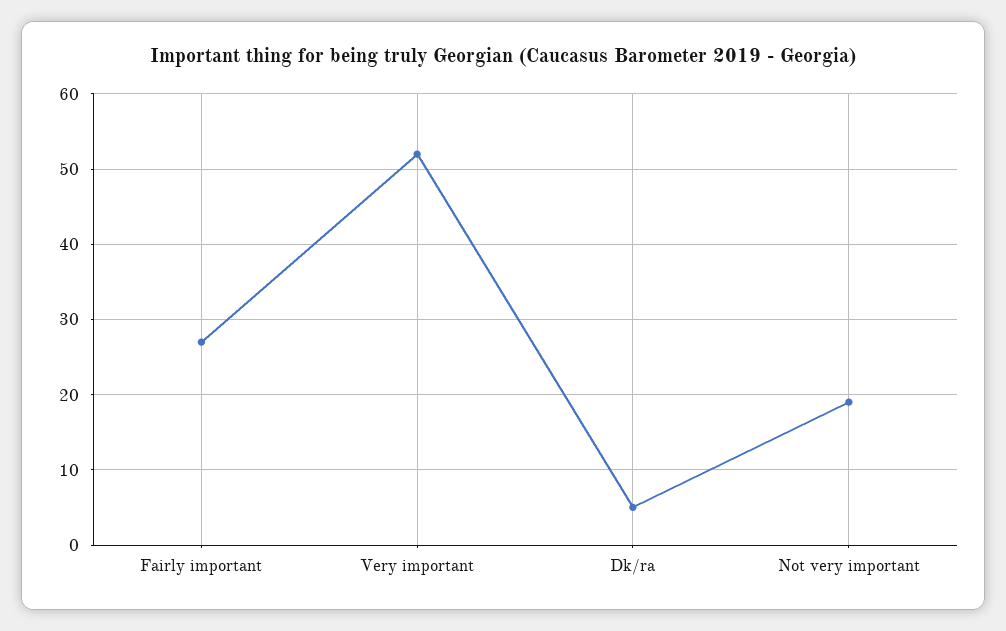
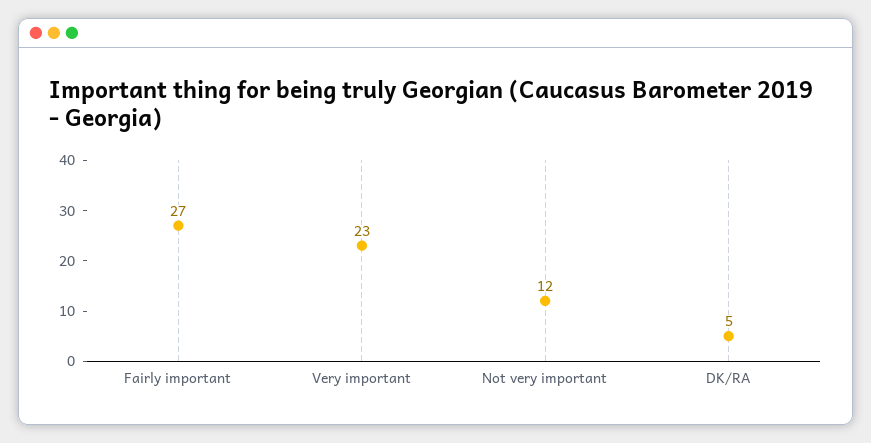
Very important: 52 -> 23
Not very important: 19 -> 12

